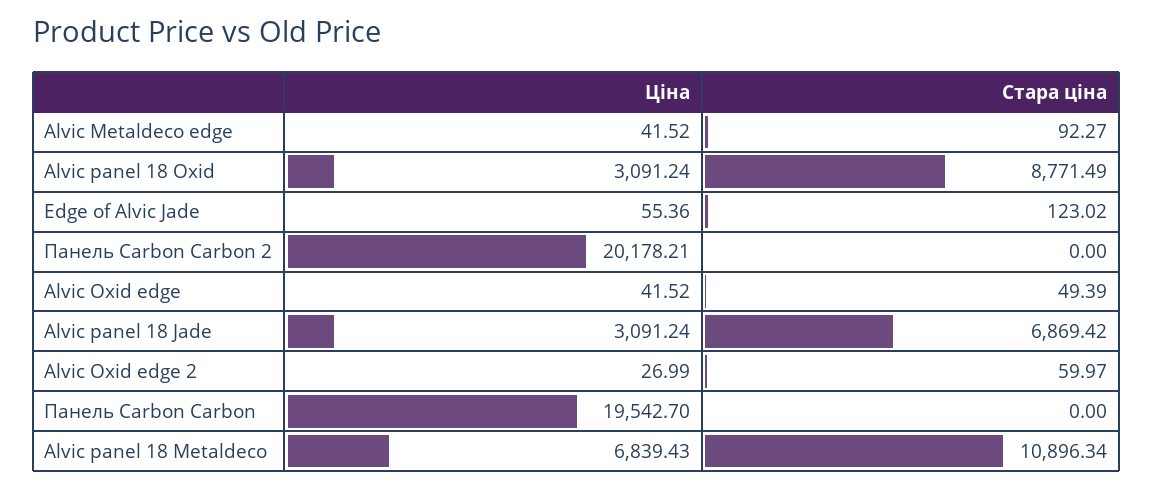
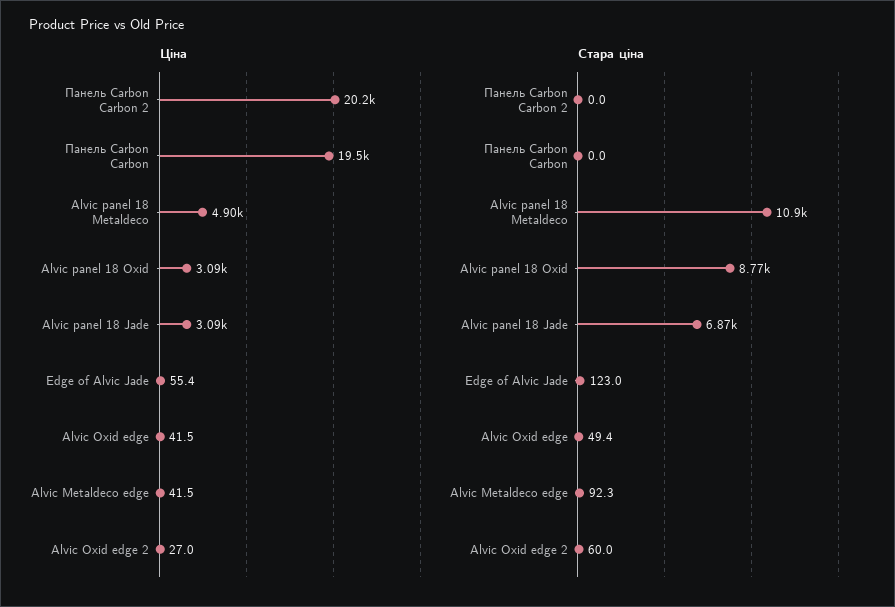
Ціна, Alvic panel 18 Metaldeco: 6839.43 -> 4900

